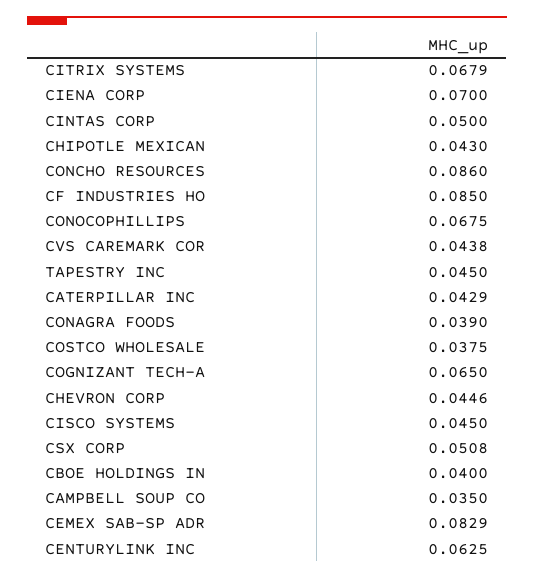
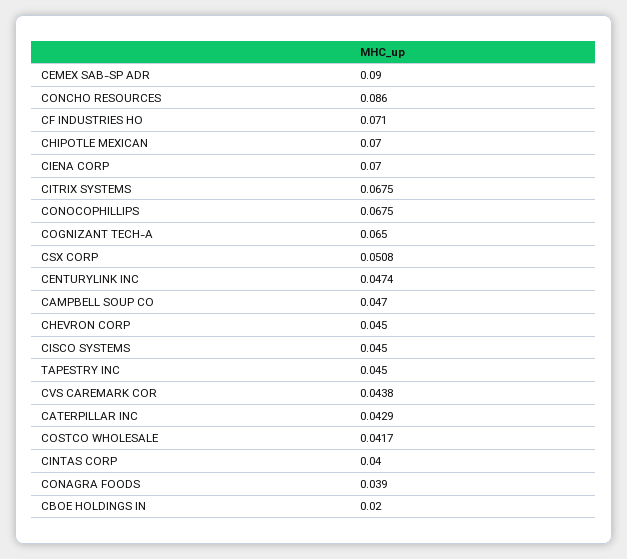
CITRIX SYSTEMS: 0.0679 -> 0.0675
CINTAS CORP: 0.05 -> 0.04
CHIPOTLE MEXICAN: 0.043 -> 0.07
CF INDUSTRIES HO: 0.085 -> 0.071
COSTCO WHOLESALE: 0.0375 -> 0.0417
CHEVRON CORP: 0.0446 -> 0.045
CBOE HOLDINGS IN: 0.04 -> 0.02
CAMPBELL SOUP CO: 0.035 -> 0.047
CEMEX SAB-SP ADR: 0.0829 -> 0.09
CENTURYLINK INC: 0.0625 -> 0.0474

